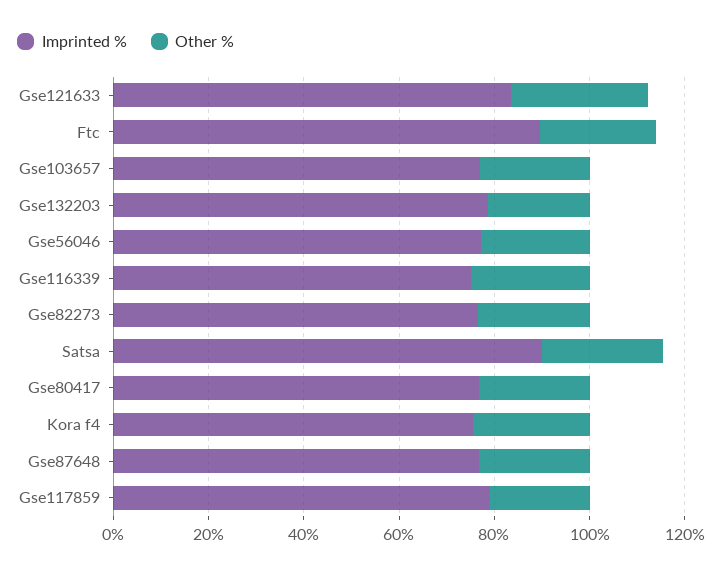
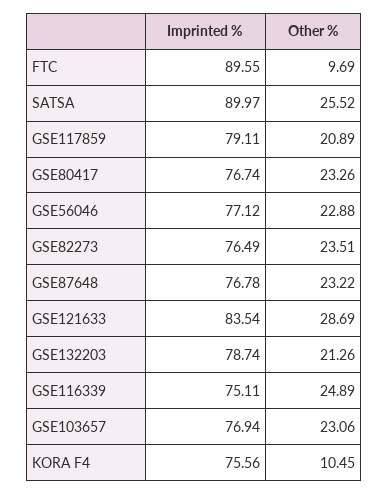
Other %, Ftc: 25 -> 9.69
Other %, Kora f4: 25 -> 10.45

